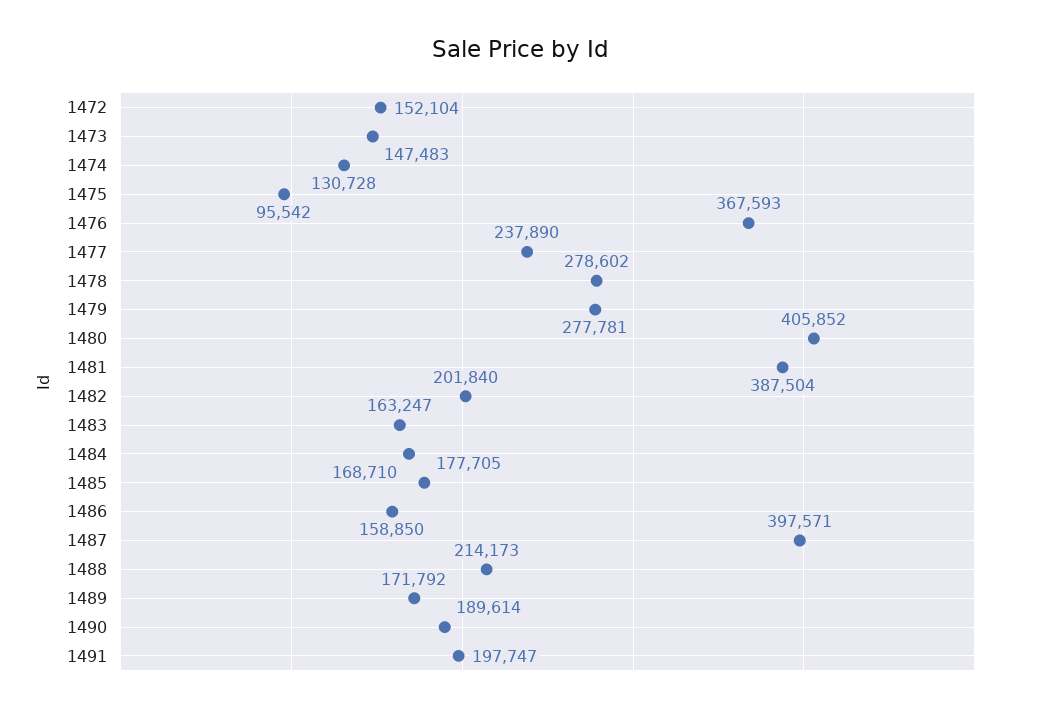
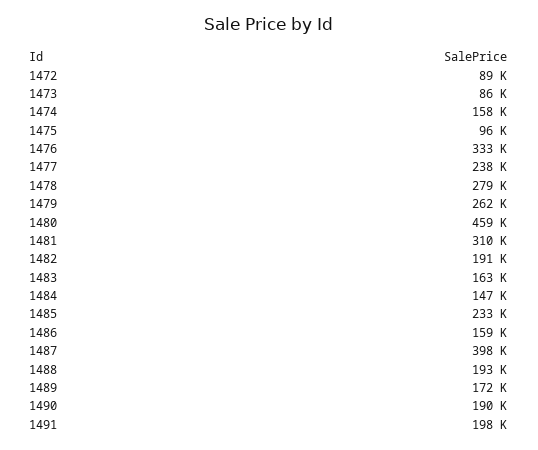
1472: 152104 -> 89000
1473: 147483 -> 86000
1474: 130728 -> 158000
1476: 367593 -> 333000
1479: 277781 -> 262000
1480: 405852 -> 459000
1481: 387504 -> 310000
1482: 201840 -> 191000
1484: 168710 -> 147000
1485: 177705 -> 233000
1488: 214173 -> 193000

